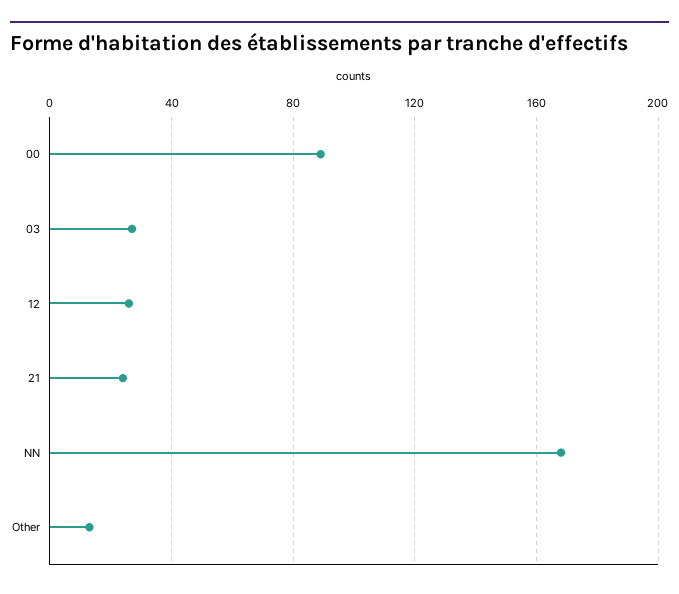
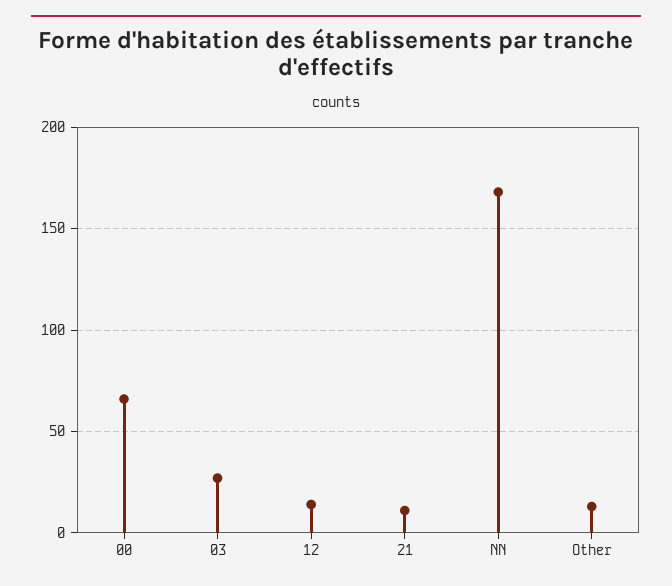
00: 90 -> 65
12: 25 -> 15
21: 25 -> 10

